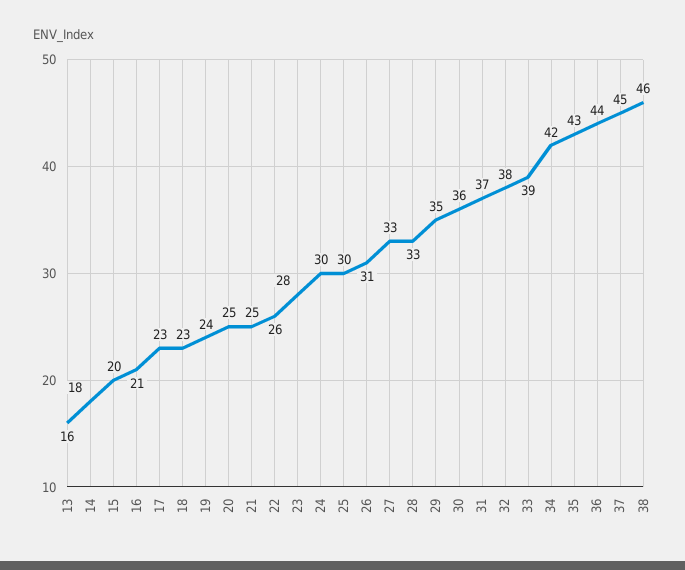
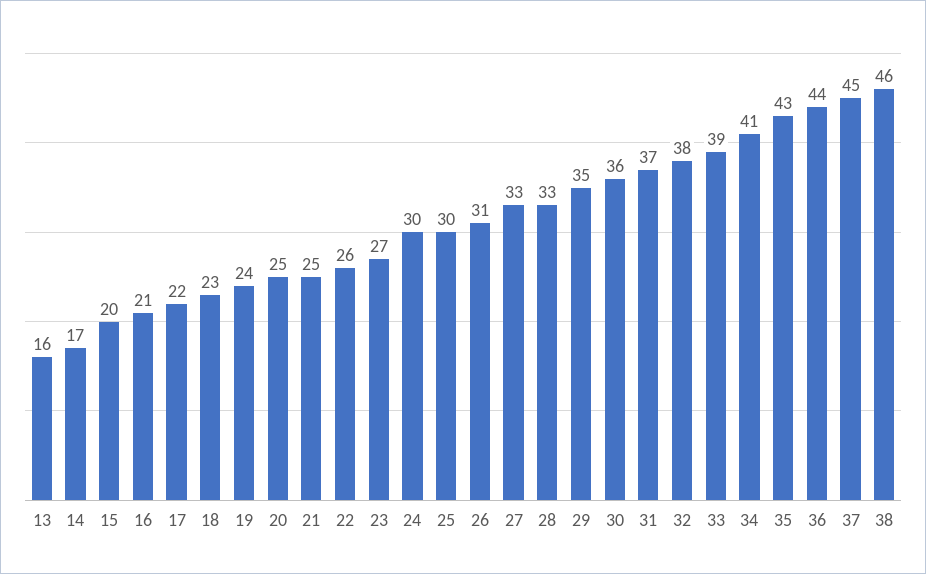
14: 18 -> 17
17: 23 -> 22
23: 28 -> 27
34: 42 -> 41

